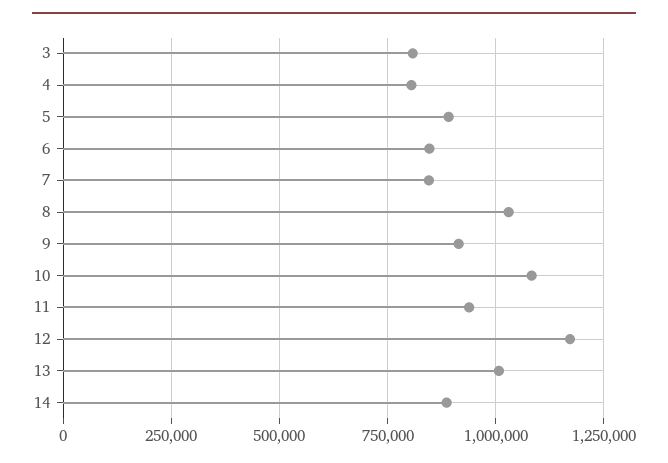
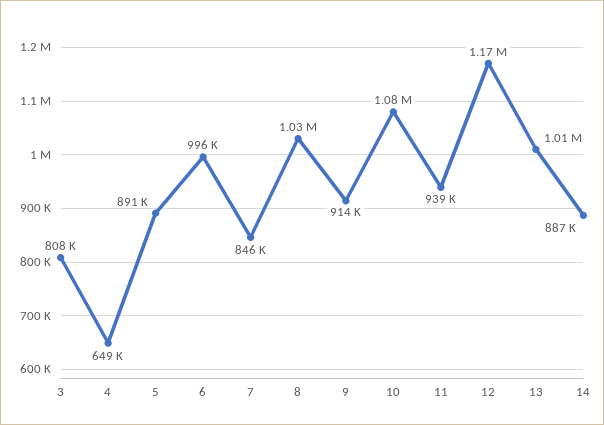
4: 800000 -> 649000
6: 850000 -> 996000

